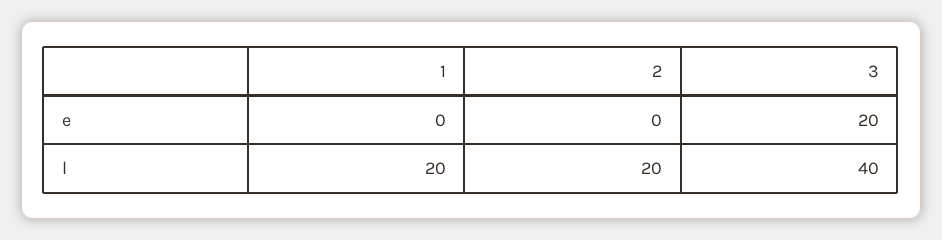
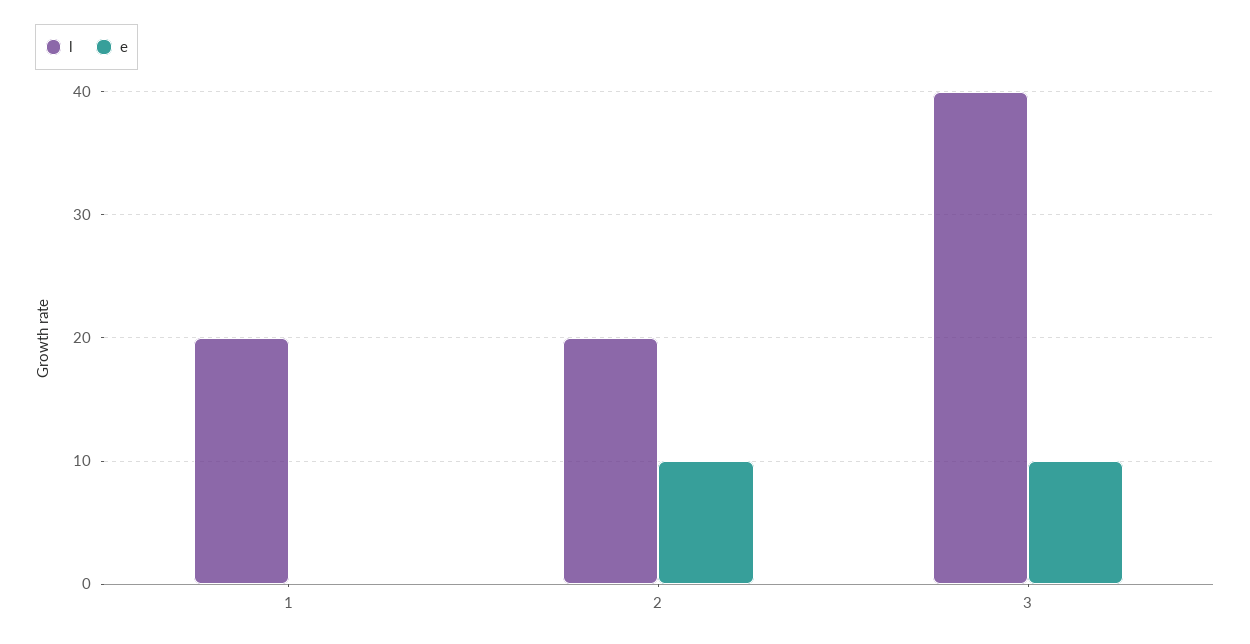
e, 2: 0 -> 10
e, 3: 20 -> 10

